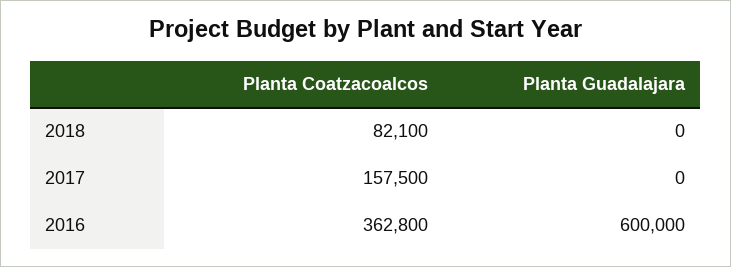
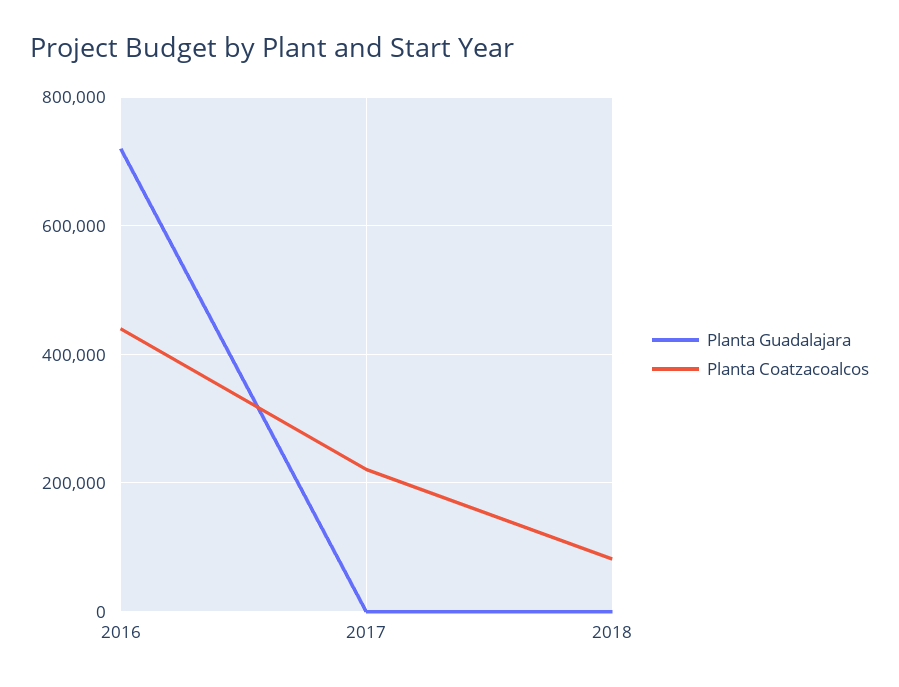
Planta Coatzacoalcos, 2017: 157500 -> 220000
Planta Coatzacoalcos, 2016: 362800 -> 440000
Planta Guadalajara, 2016: 600000 -> 720000

